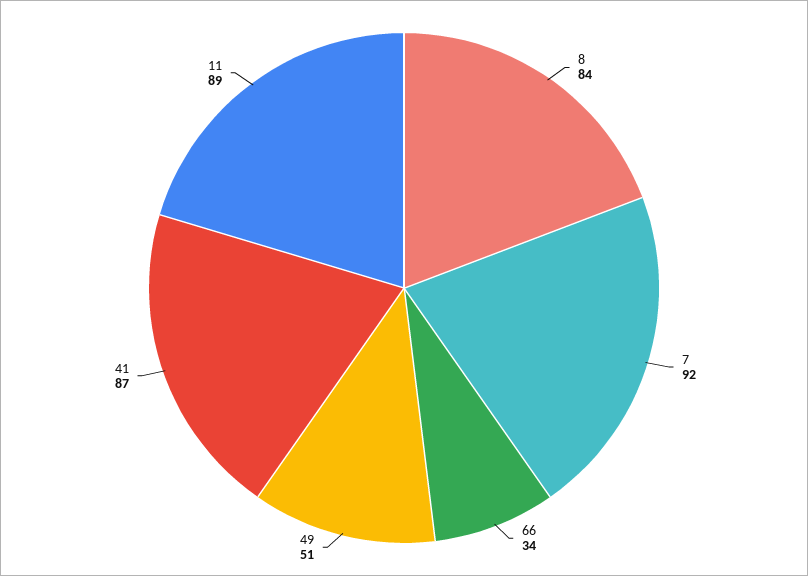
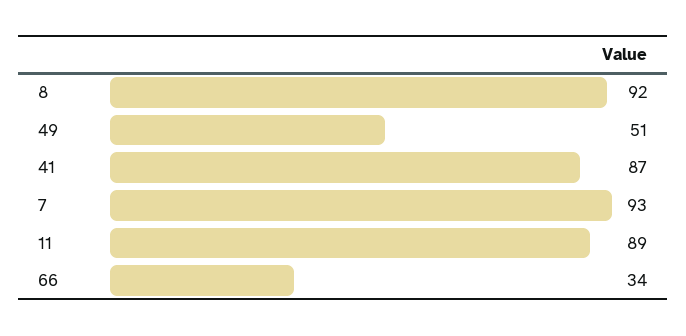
8: 84 -> 92
7: 92 -> 93

